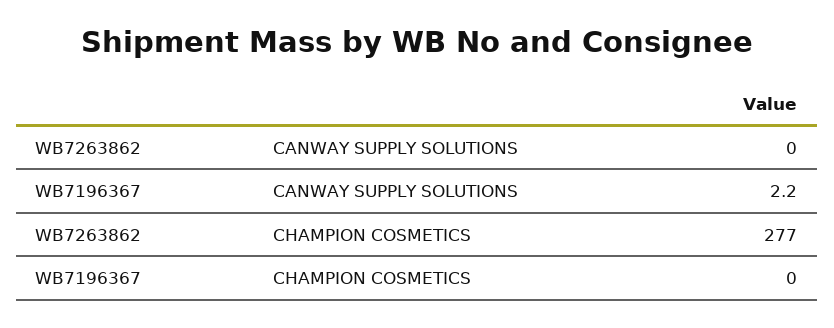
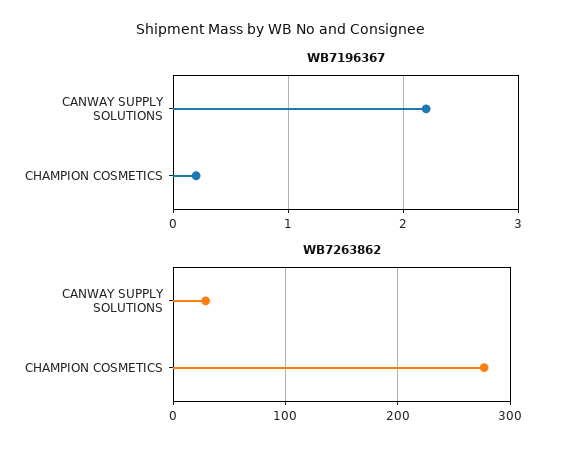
WB7263862, CANWAY SUPPLY SOLUTIONS: 0 -> 30
WB7196367, CHAMPION COSMETICS: 0 -> 0.2

